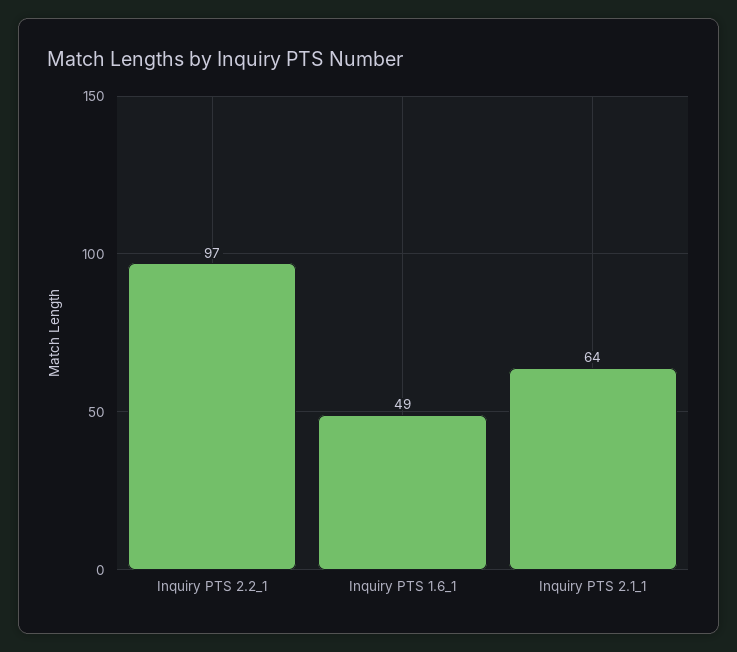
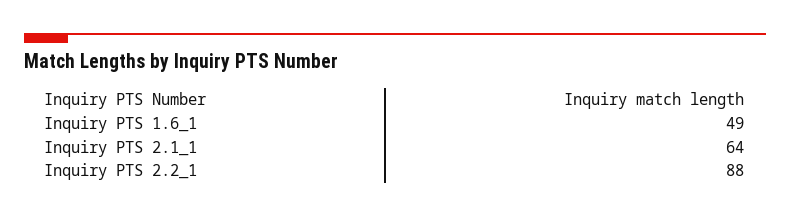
Inquiry PTS 2.2_1: 97 -> 88

